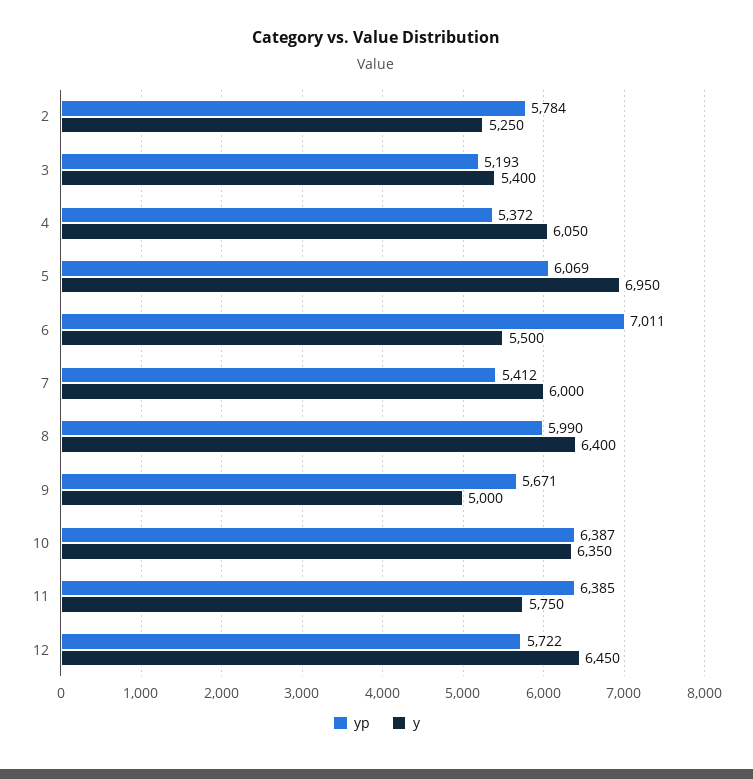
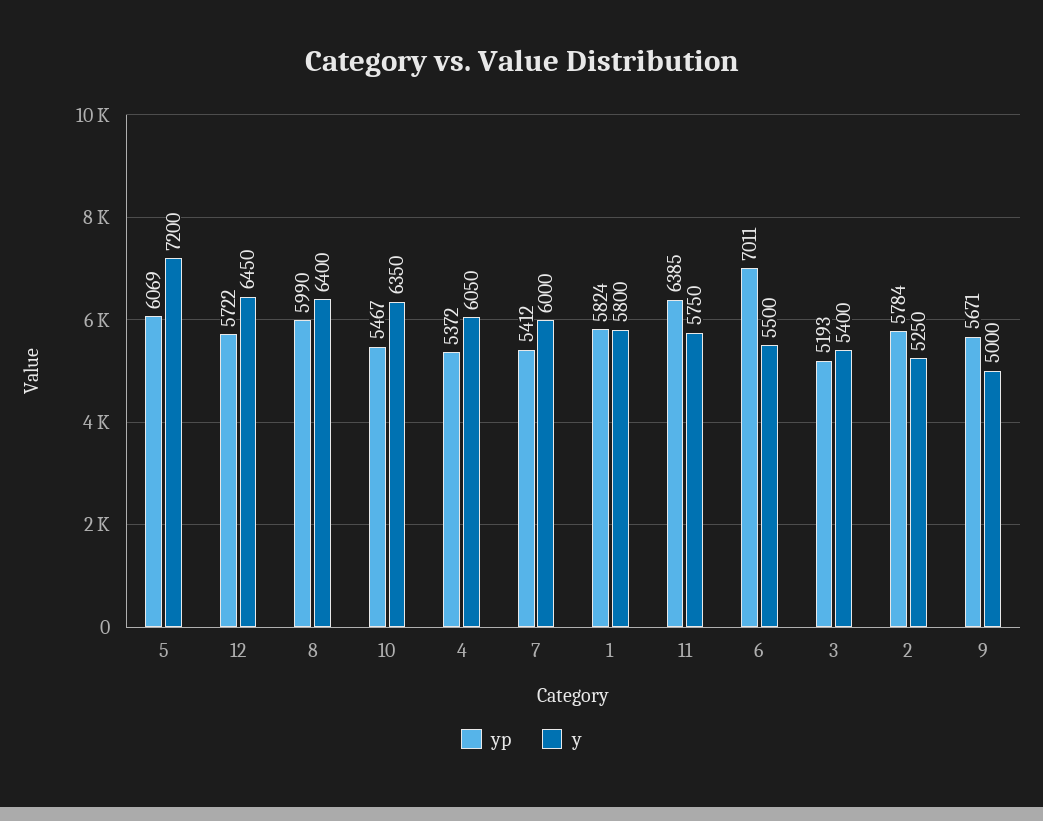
y, 5: 6950 -> 7200
yp, 10: 6387 -> 5467
yp, 1: none -> 5824
y, 1: none -> 5800

